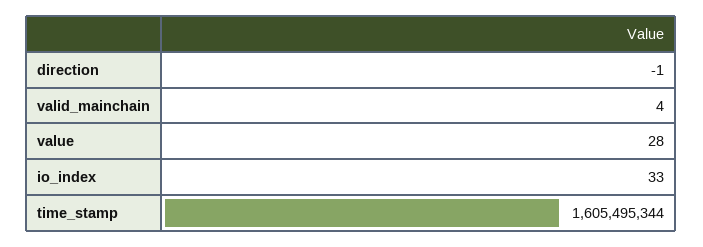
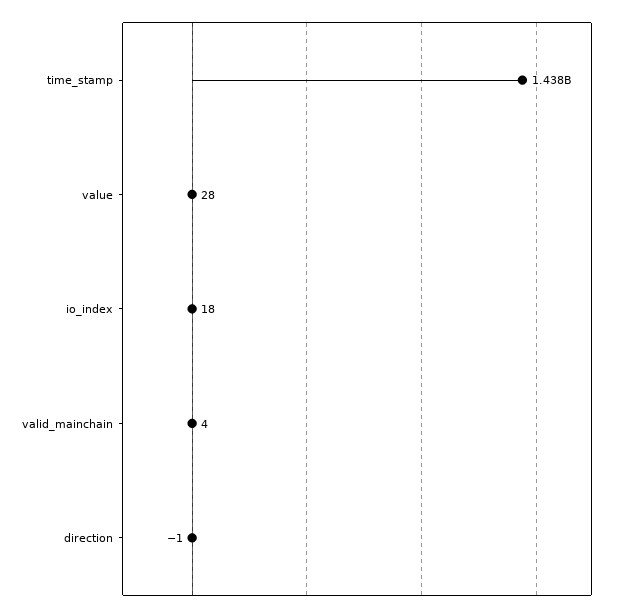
io_index: 33 -> 18
time_stamp: 1605495344 -> 1438000000

